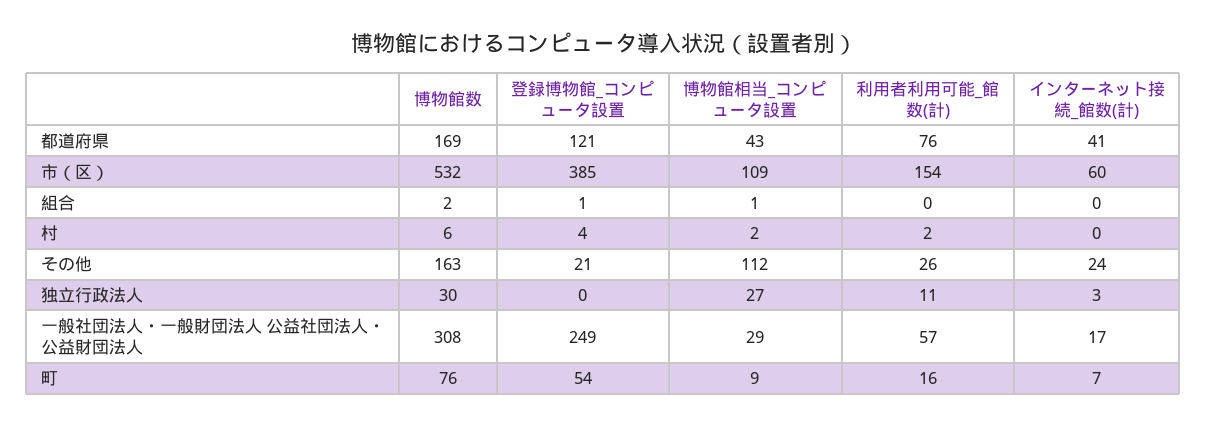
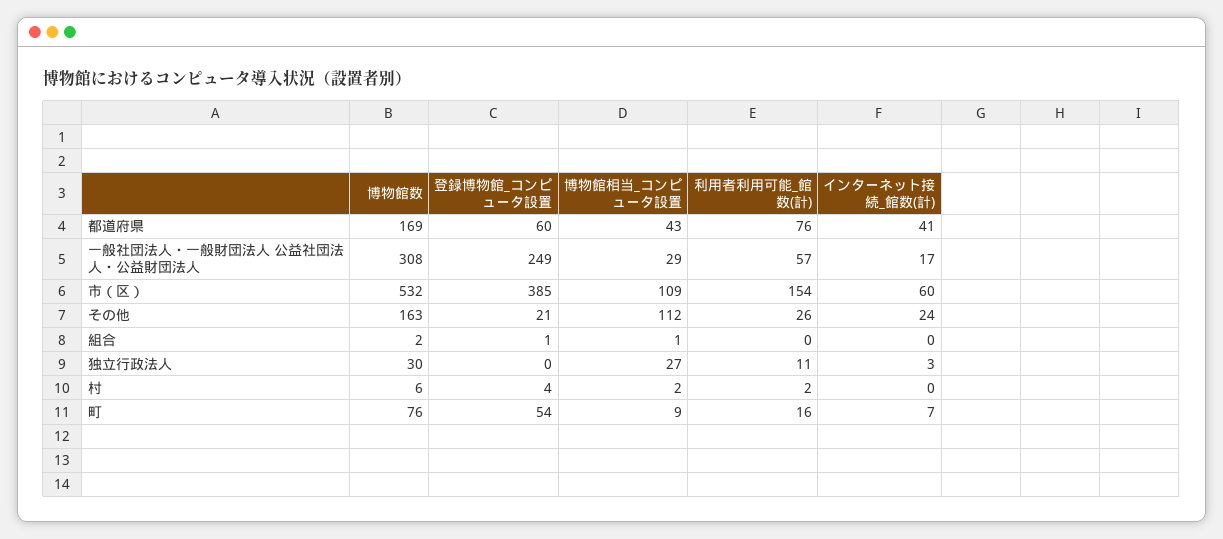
登録博物館_コンピュータ設置, 都道府県: 121 -> 60

